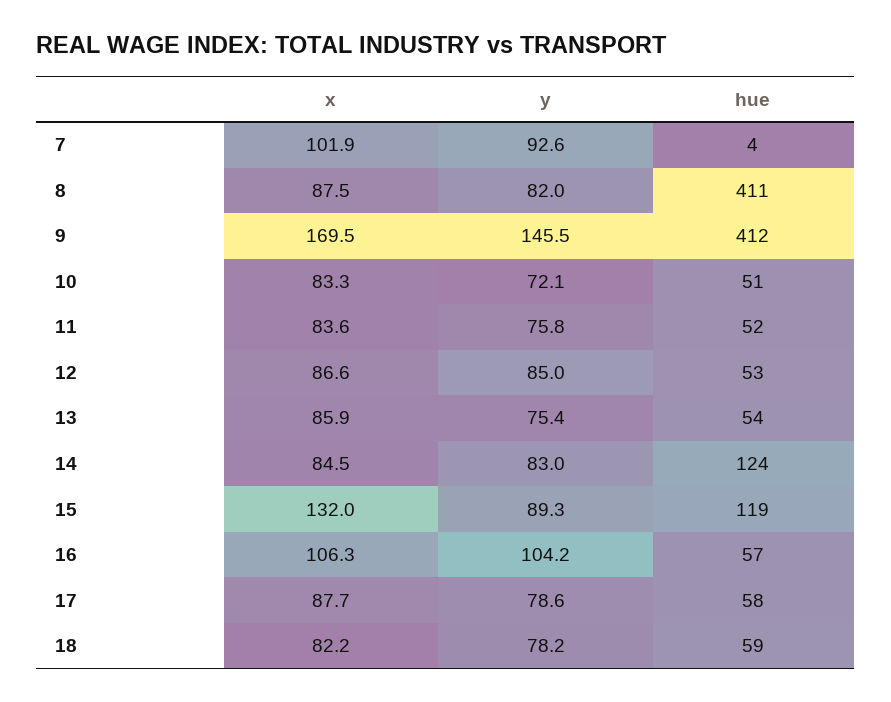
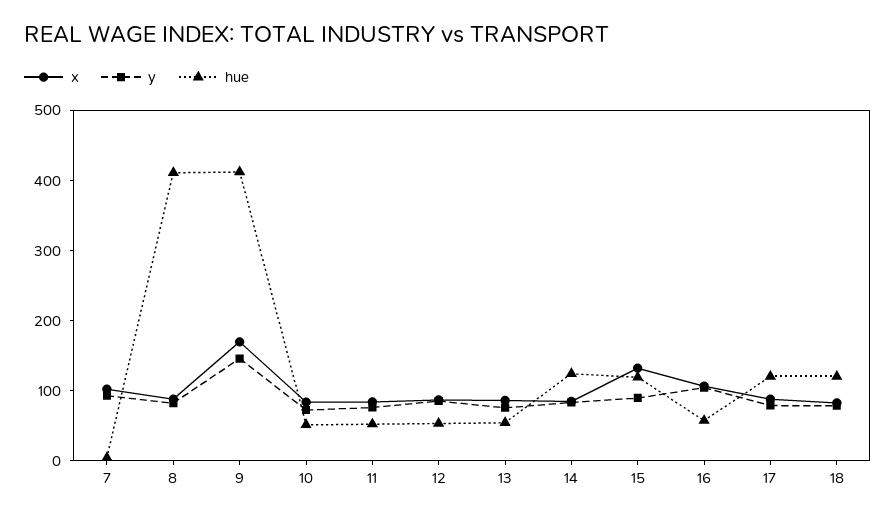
hue, 17: 58 -> 120
hue, 18: 59 -> 120

